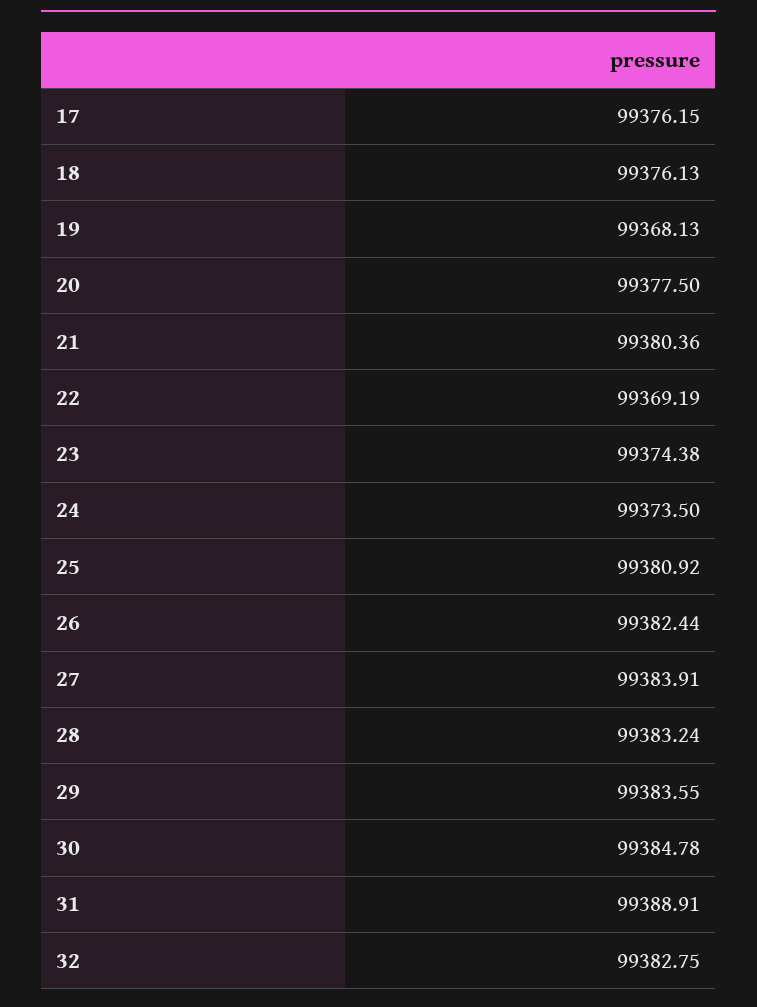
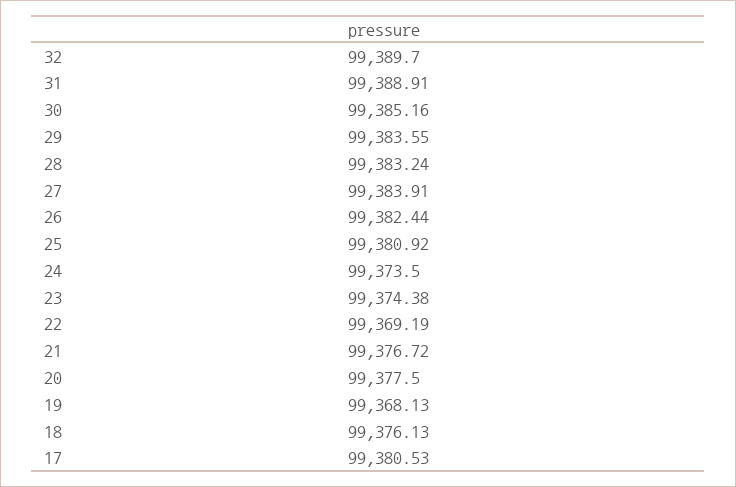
17: 99376.15 -> 99380.53
21: 99380.36 -> 99376.72
30: 99384.78 -> 99385.16
32: 99382.75 -> 99389.7

